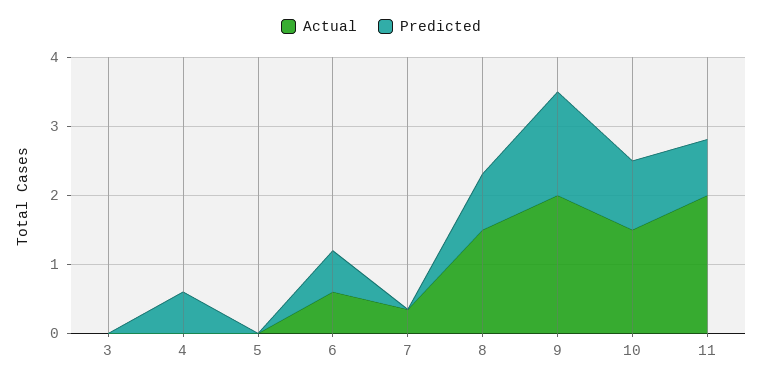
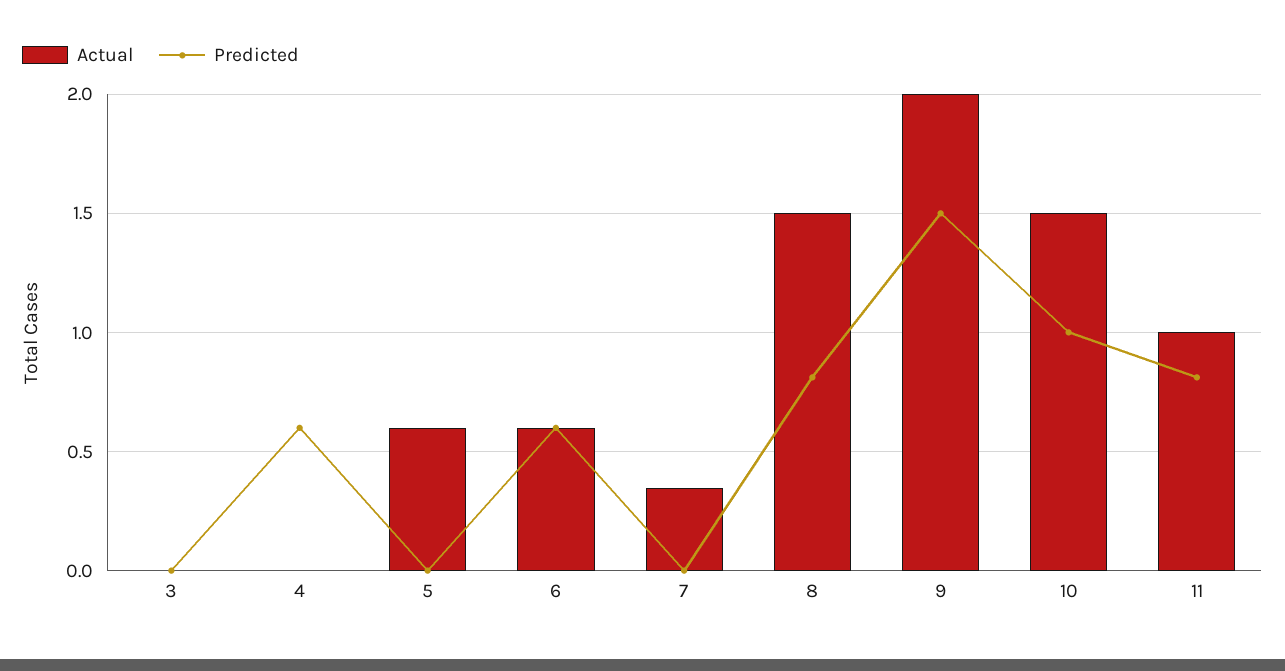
Actual, 5: 0 -> 0.6
Actual, 11: 2 -> 1

